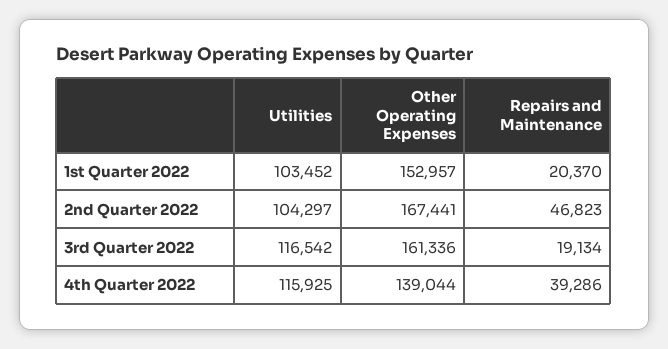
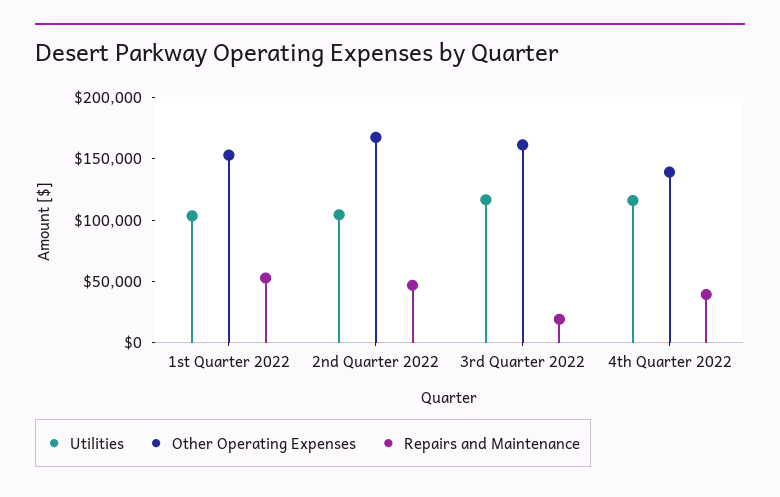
Repairs and Maintenance, 1st Quarter 2022: 20370 -> 50000

